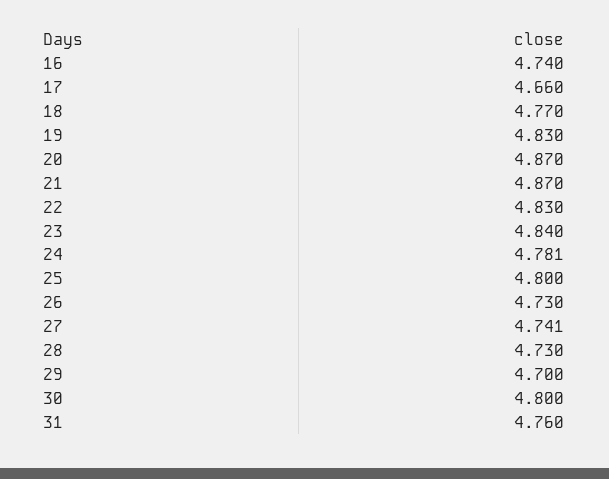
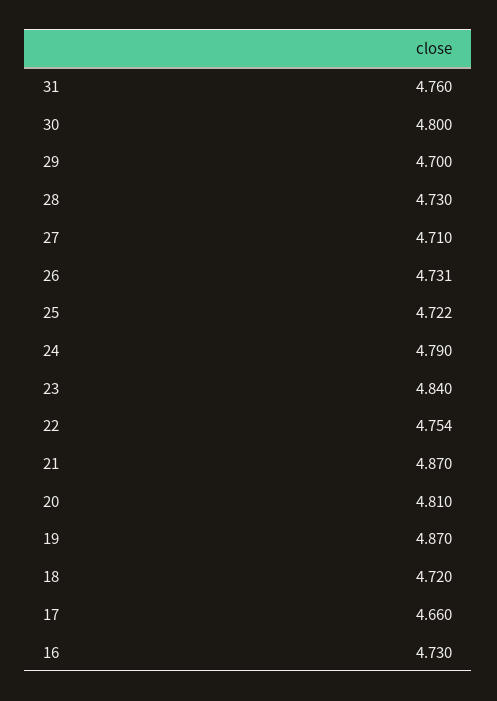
16: 4.74 -> 4.73
18: 4.77 -> 4.72
19: 4.83 -> 4.87
20: 4.87 -> 4.81
22: 4.83 -> 4.754
24: 4.781 -> 4.79
25: 4.8 -> 4.722
26: 4.73 -> 4.731
27: 4.741 -> 4.71

